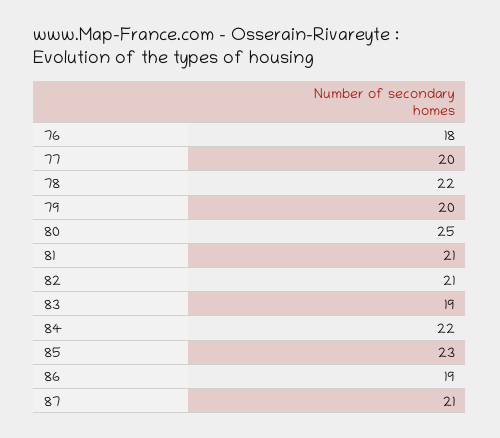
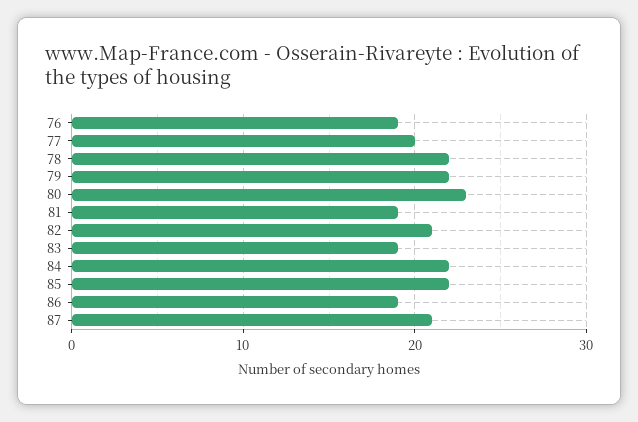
76: 18 -> 19
79: 20 -> 22
80: 25 -> 23
81: 21 -> 19
85: 23 -> 22

